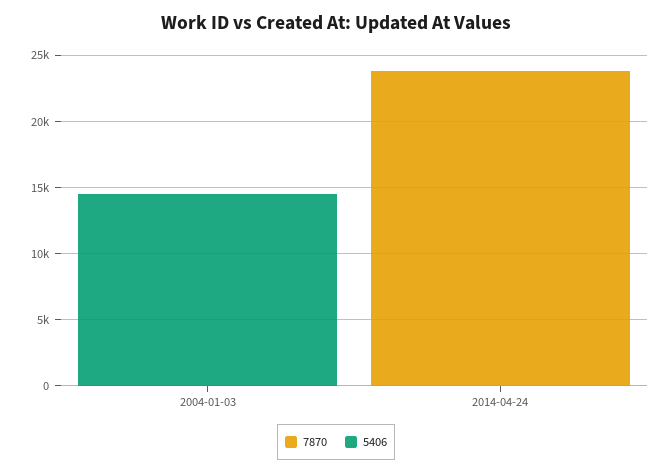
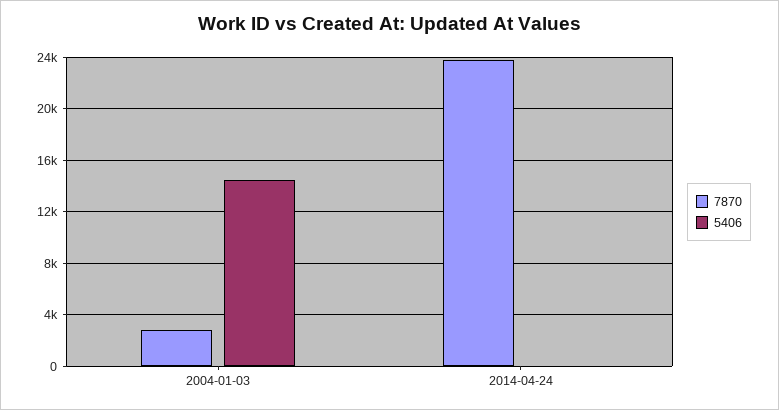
7870, 2004-01-03: 0 -> 3000

